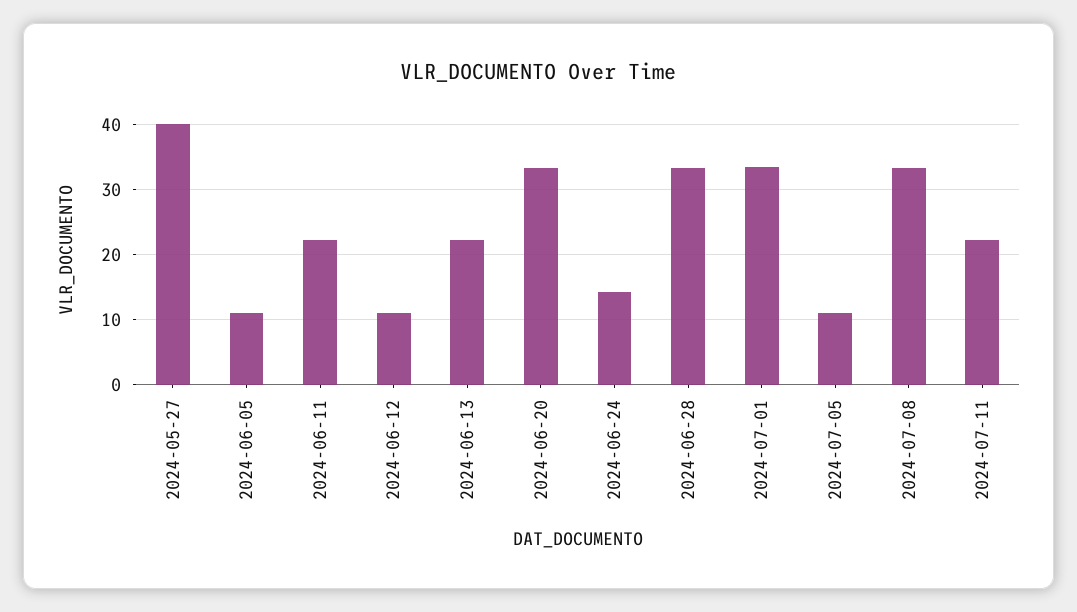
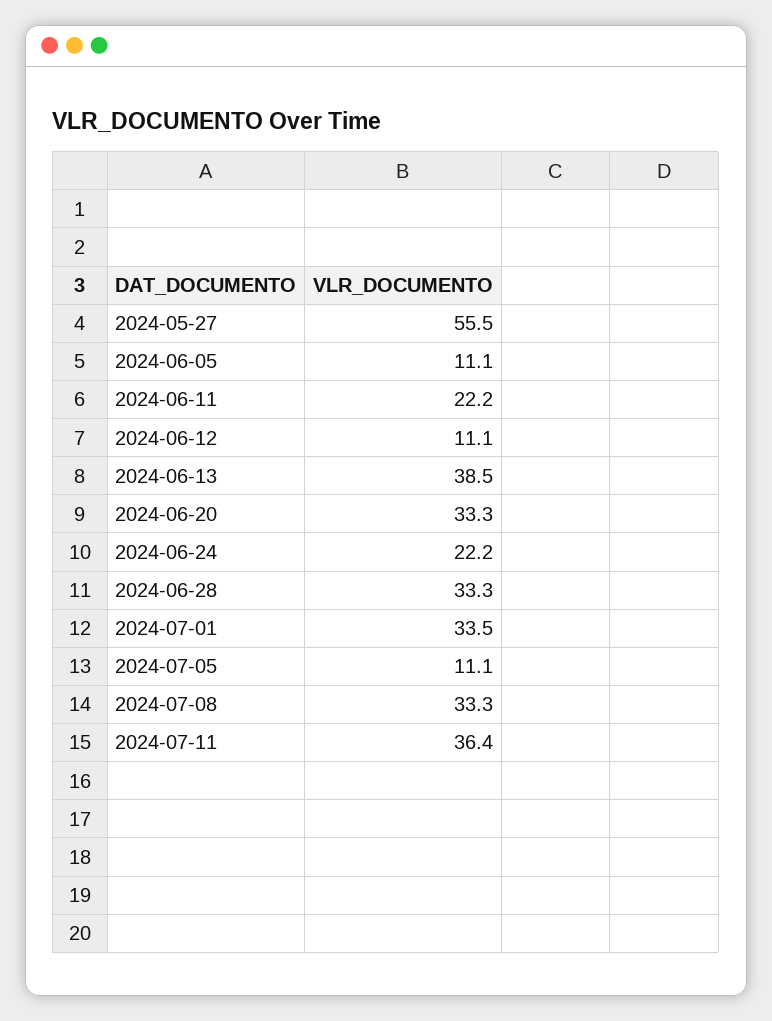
2024-05-27: 40 -> 55.5
2024-06-13: 22 -> 38.5
2024-06-24: 14 -> 22.2
2024-07-11: 22 -> 36.4

